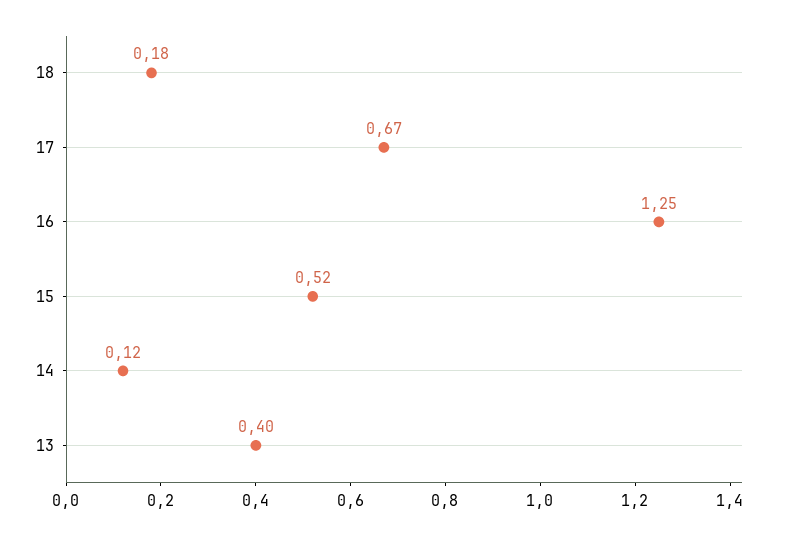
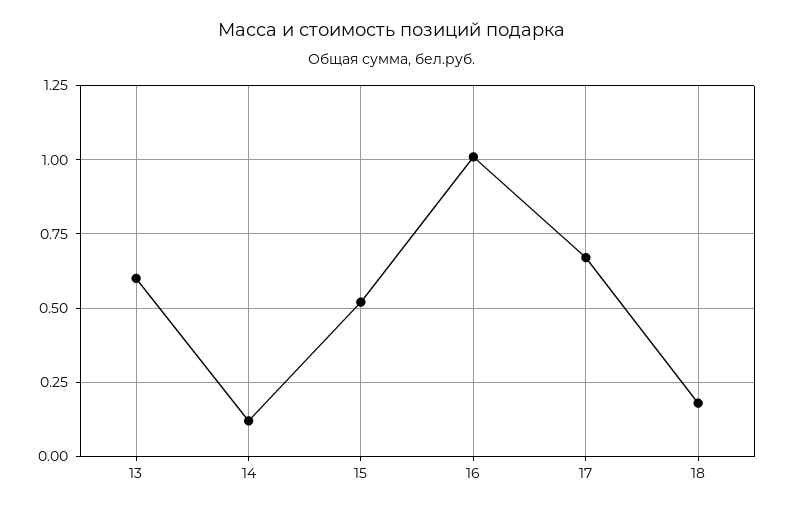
16: 1.25 -> 1
13: 0.4 -> 0.6

